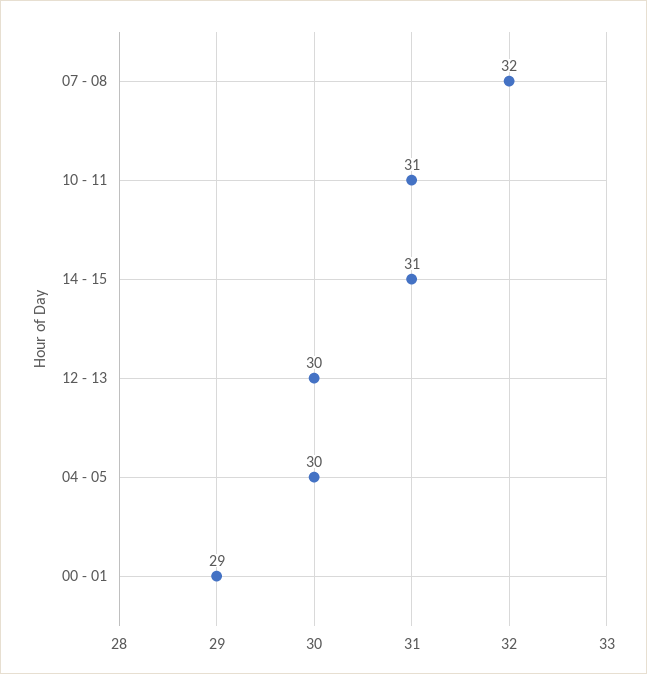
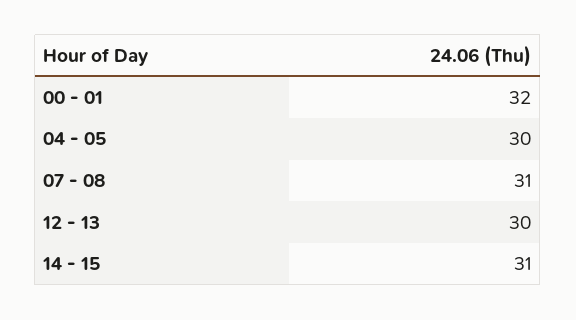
07 - 08: 32 -> 31
10 - 11: 31 -> none
00 - 01: 29 -> 32

